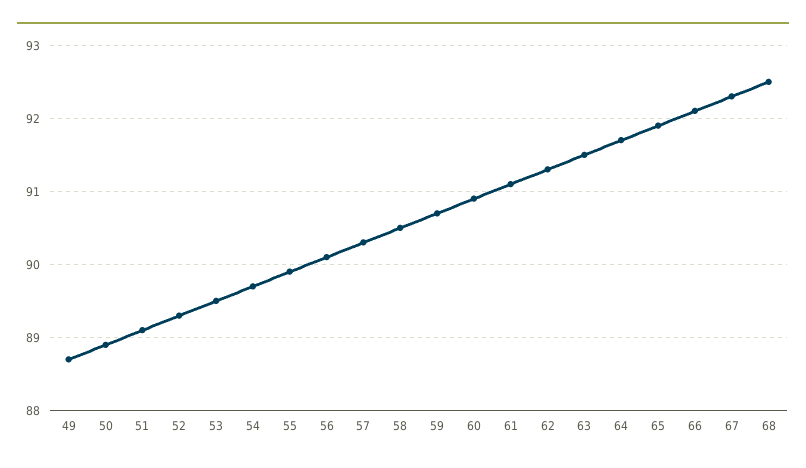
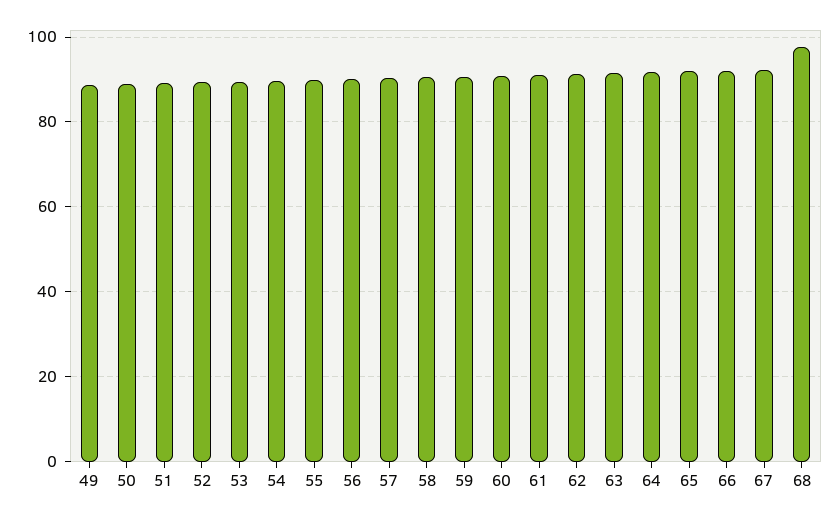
68: 92.5 -> 98

